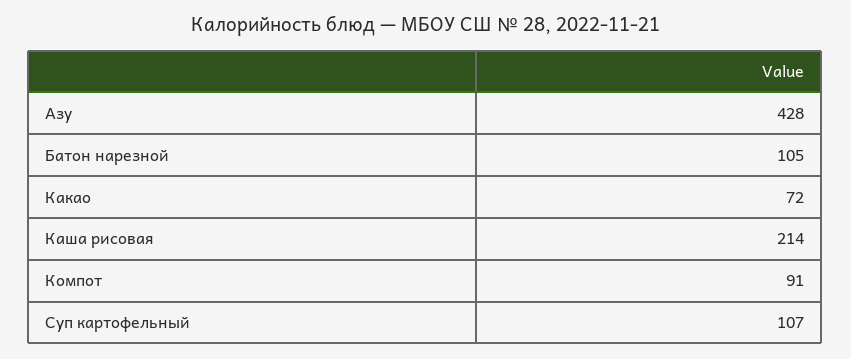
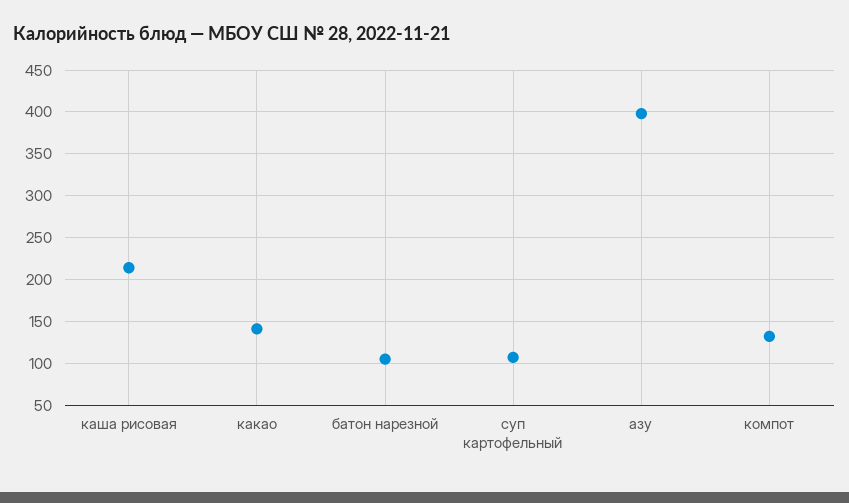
Азу: 428 -> 400
Какао: 72 -> 140
Компот: 91 -> 130

